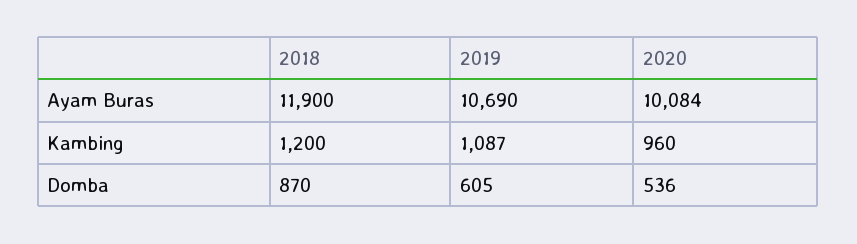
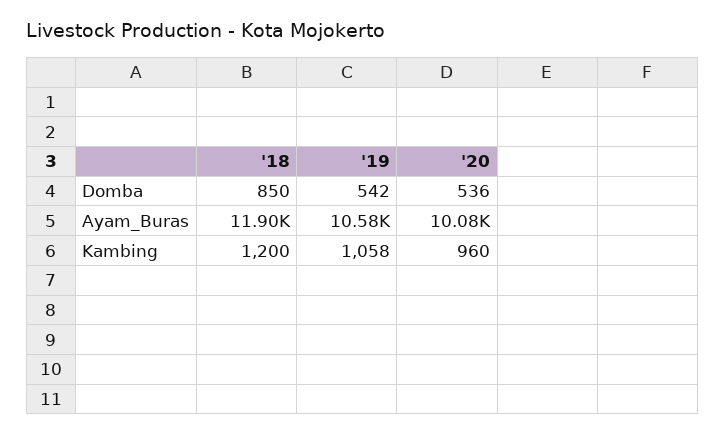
2019, Ayam Buras: 10690 -> 10580
2019, Kambing: 1087 -> 1058
2018, Domba: 870 -> 850
2019, Domba: 605 -> 542

